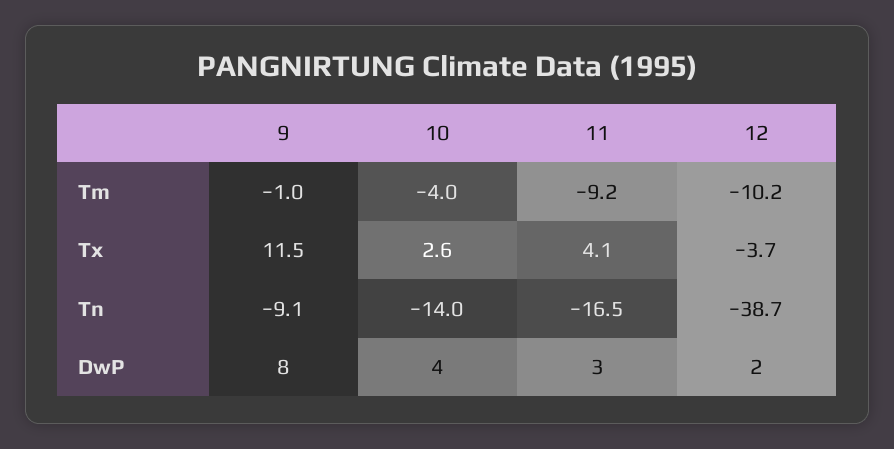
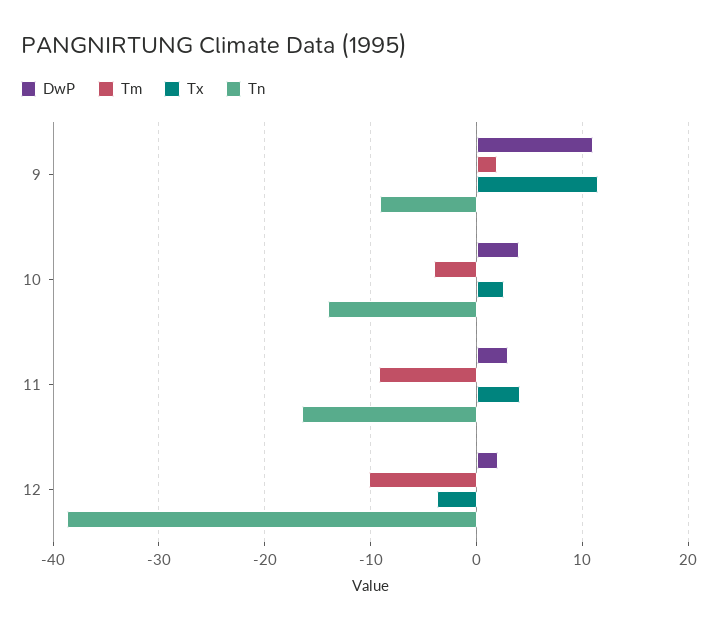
Tm, 9: -1 -> 2
DwP, 9: 8 -> 11

